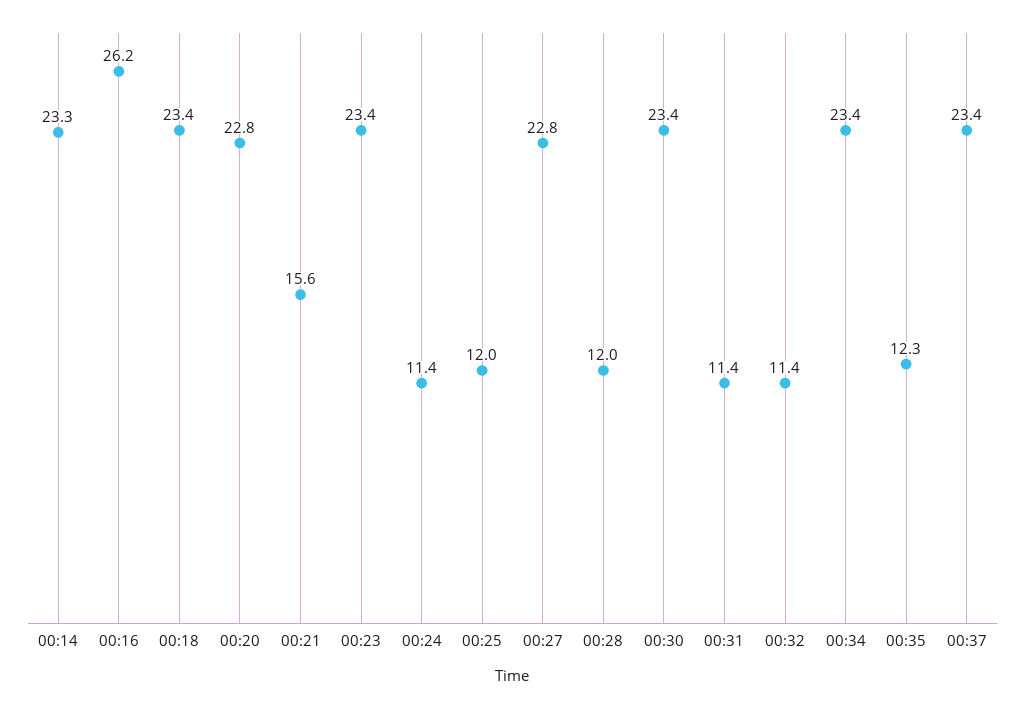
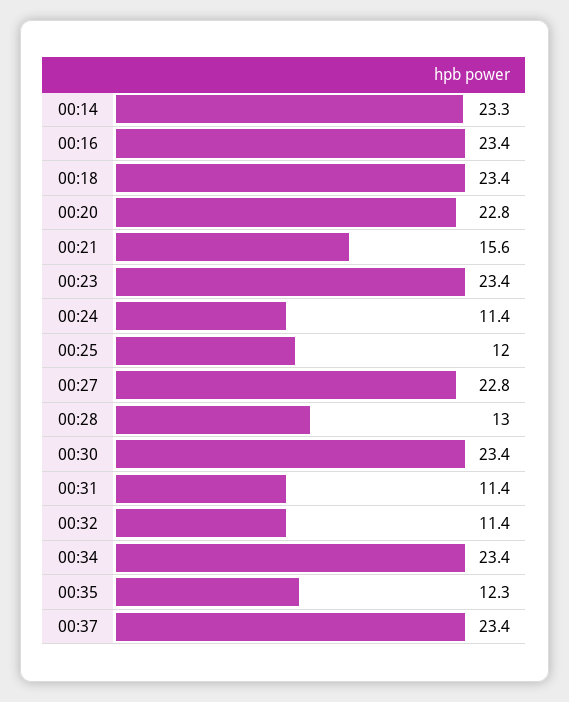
00:16: 26.2 -> 23.4
00:28: 12 -> 13

